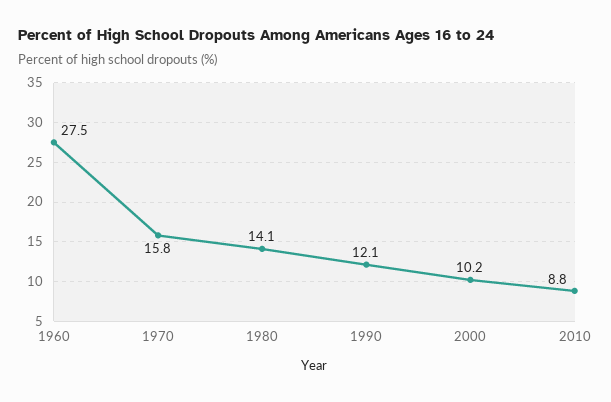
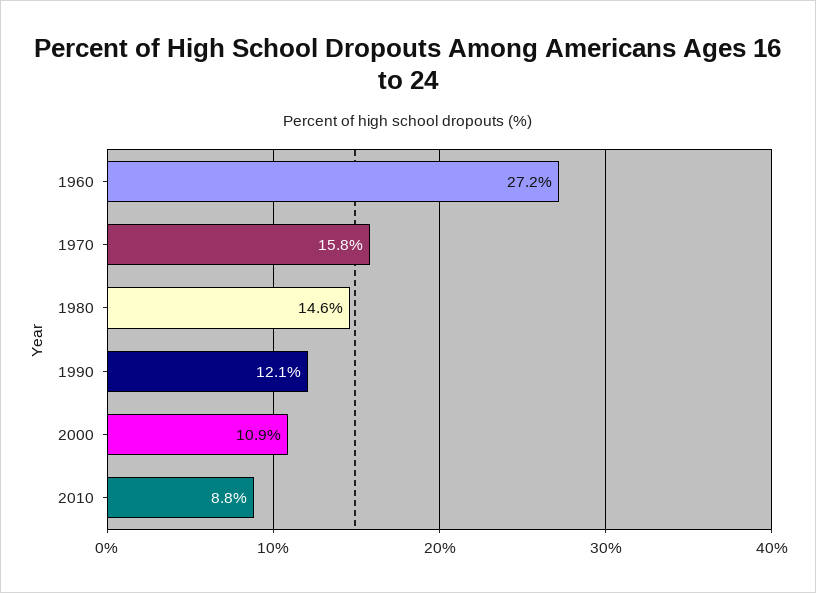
1960: 27.5 -> 27.2
1980: 14.1 -> 14.6
2000: 10.2 -> 10.9

